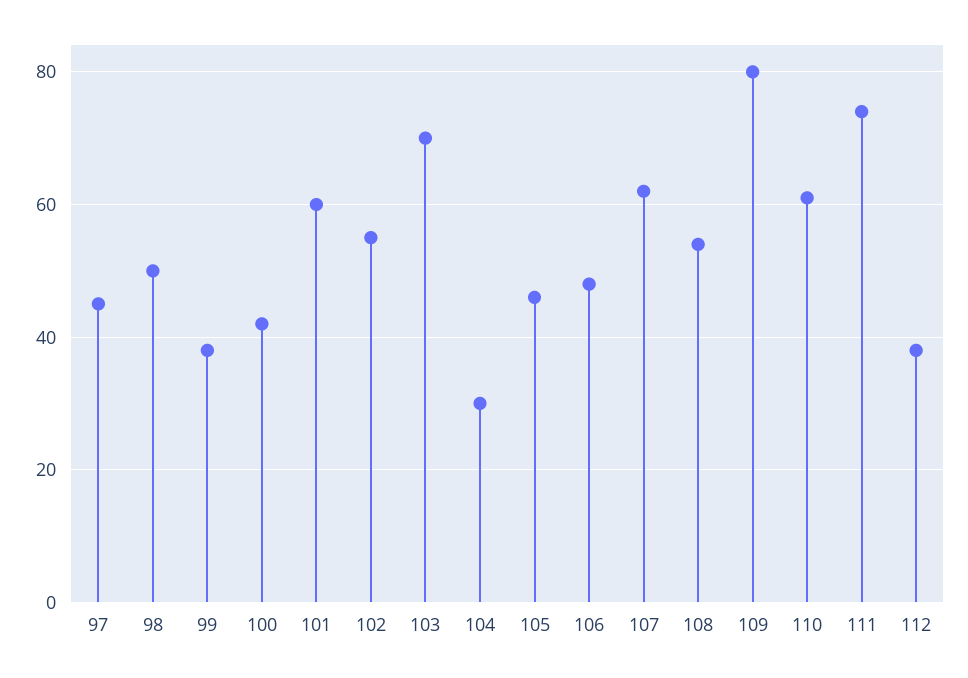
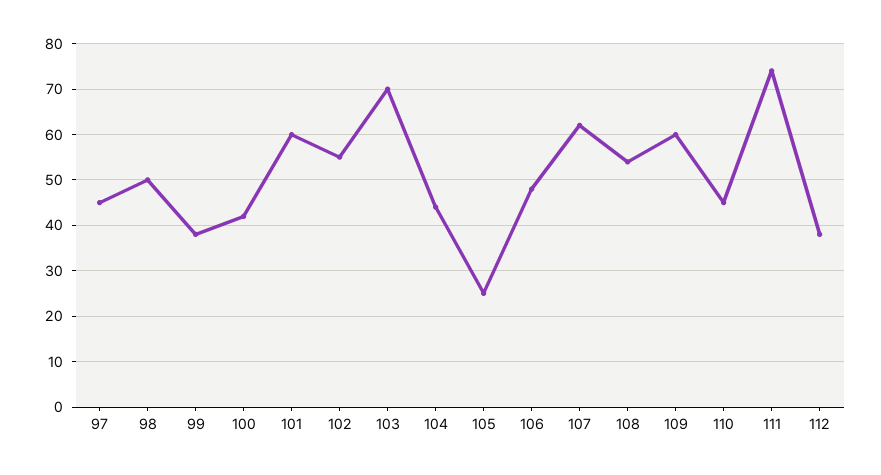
104: 30 -> 45
105: 45 -> 25
109: 80 -> 60
110: 60 -> 45

